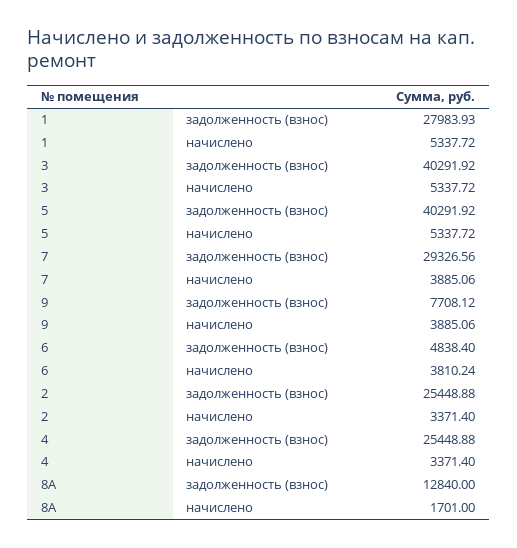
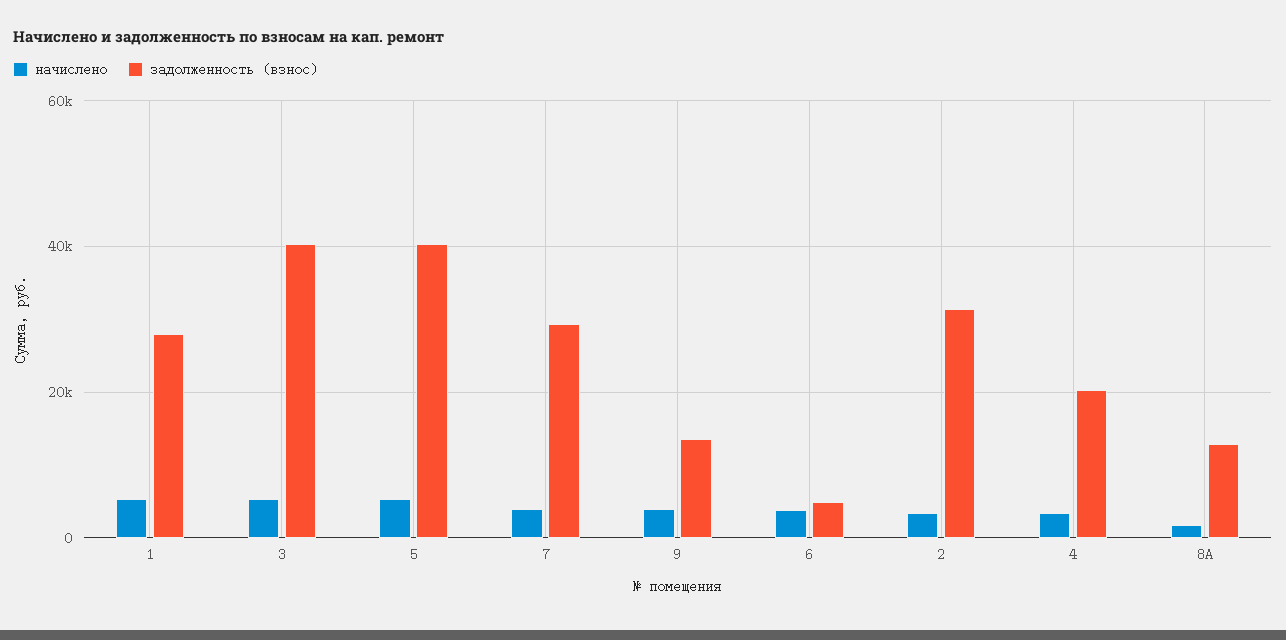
задолженность (взнос), 9: 7708.12 -> 14000
задолженность (взнос), 2: 25448.88 -> 32000
задолженность (взнос), 4: 25448.88 -> 20000

